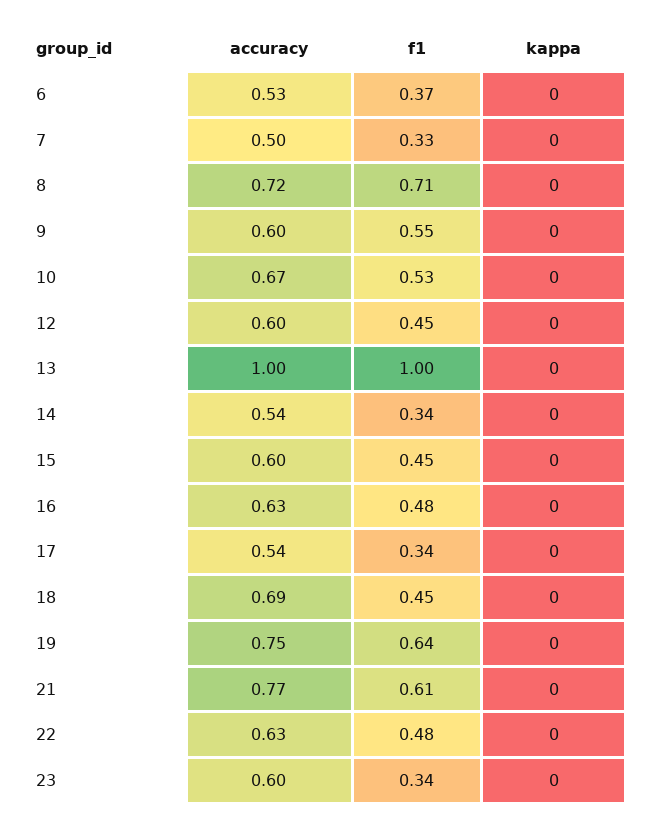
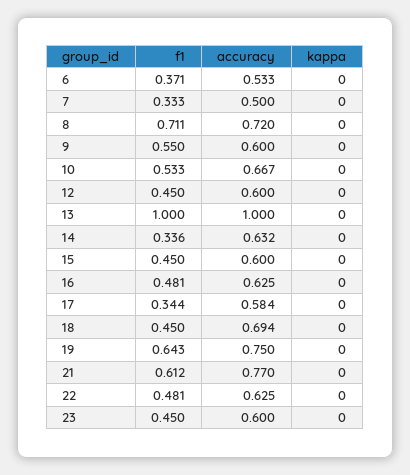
accuracy, 14: 0.54 -> 0.632
accuracy, 17: 0.54 -> 0.584
f1, 23: 0.34 -> 0.45

